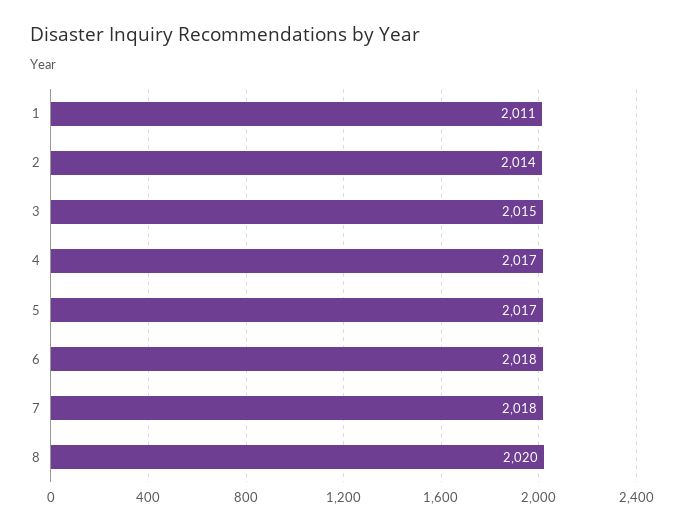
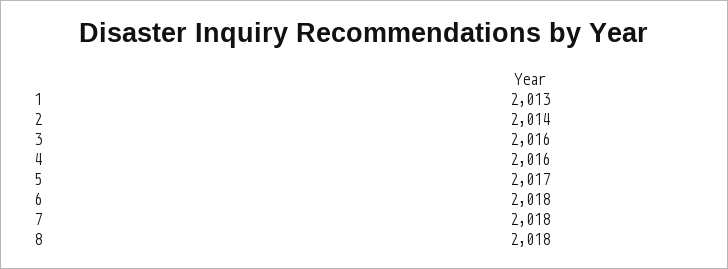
1: 2011 -> 2013
3: 2015 -> 2016
4: 2017 -> 2016
8: 2020 -> 2018

